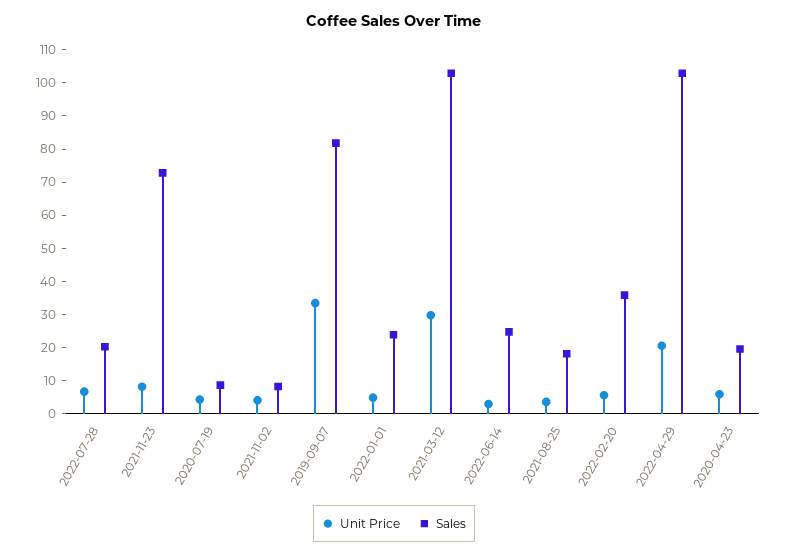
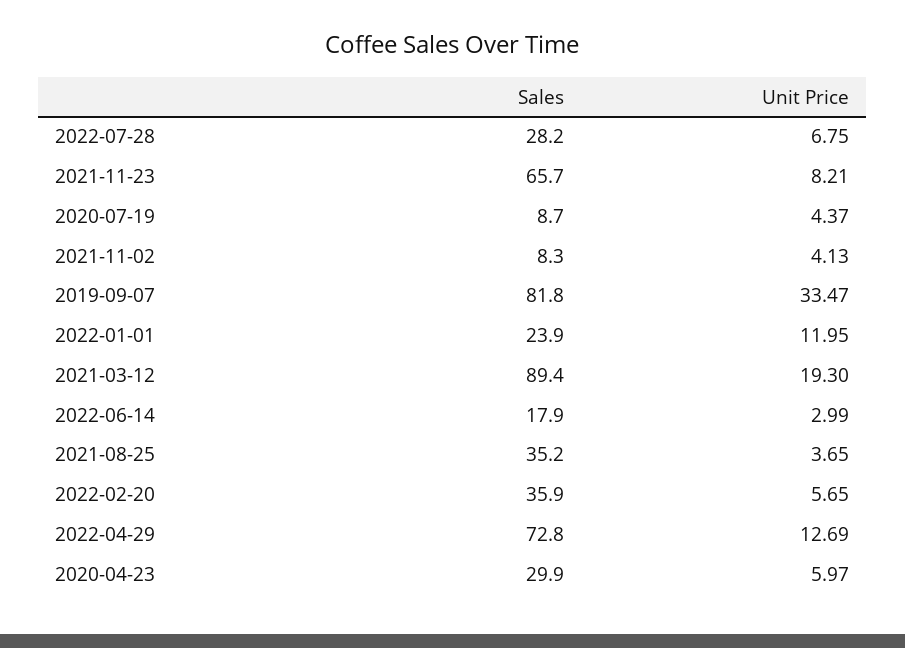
Sales, 2022-07-28: 20 -> 28.2
Sales, 2021-11-23: 72.5 -> 65.7
Unit Price, 2022-01-01: 5 -> 11.95
Unit Price, 2021-03-12: 30 -> 19.3
Sales, 2021-03-12: 102.5 -> 89.4
Sales, 2022-06-14: 25 -> 17.9
Sales, 2021-08-25: 17.5 -> 35.2
Unit Price, 2022-04-29: 20 -> 12.69
Sales, 2022-04-29: 102.5 -> 72.8
Sales, 2020-04-23: 20 -> 29.9

